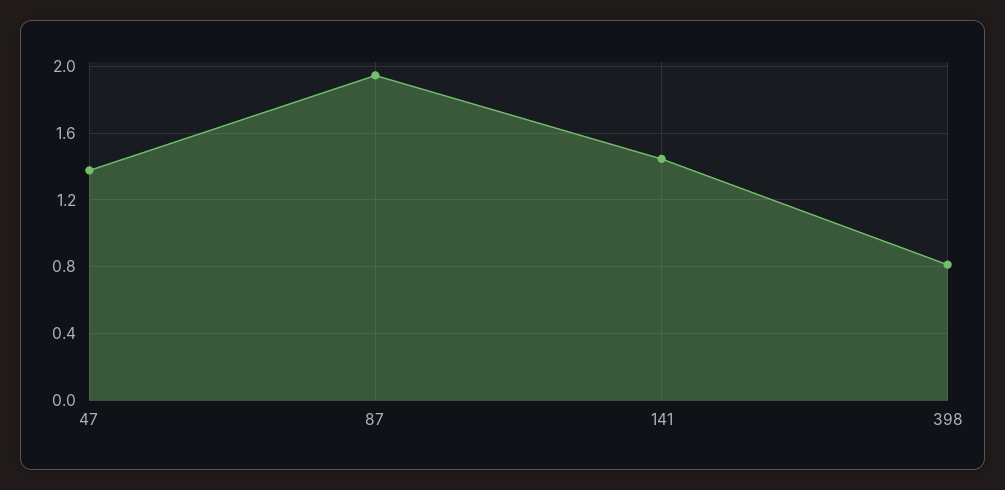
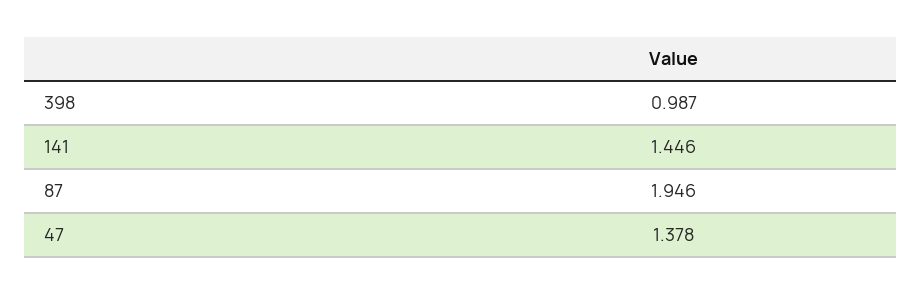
398: 0.8 -> 0.987

